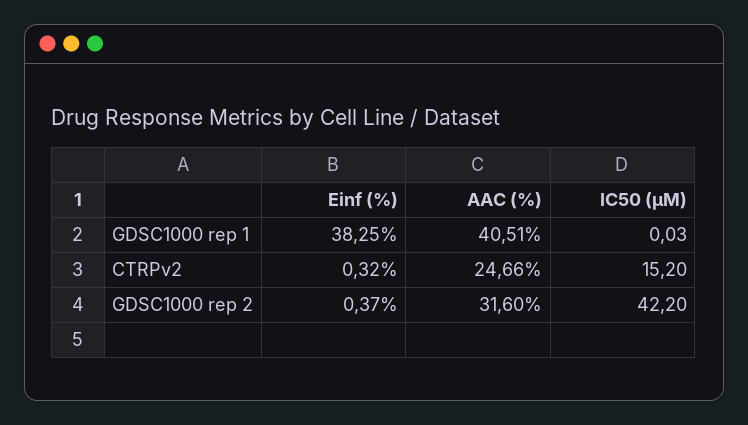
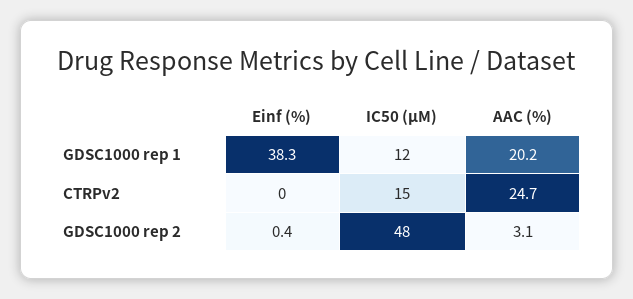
AAC (%), GDSC1000 rep 1: 40.51 -> 20.2
IC50 (µM), GDSC1000 rep 1: 0.03 -> 12
Einf (%), CTRPv2: 0.32 -> 0
AAC (%), GDSC1000 rep 2: 31.6 -> 3.1
IC50 (µM), GDSC1000 rep 2: 42.2 -> 48

